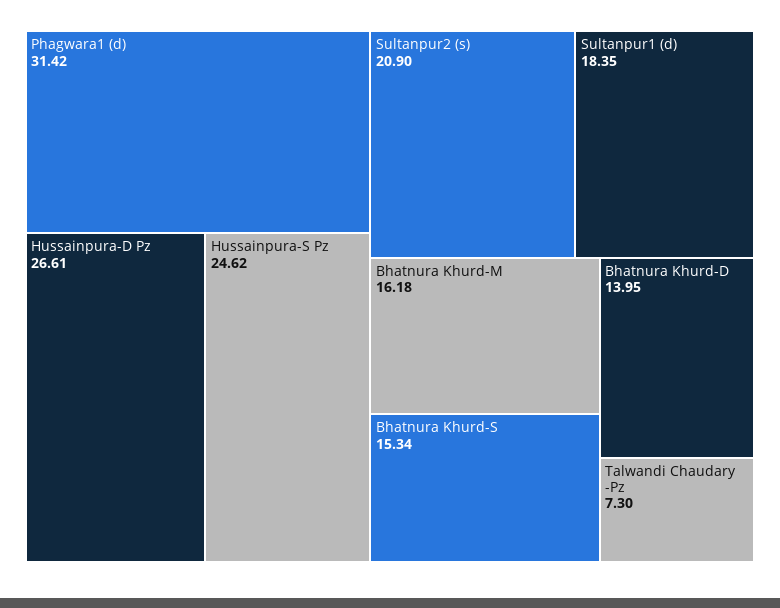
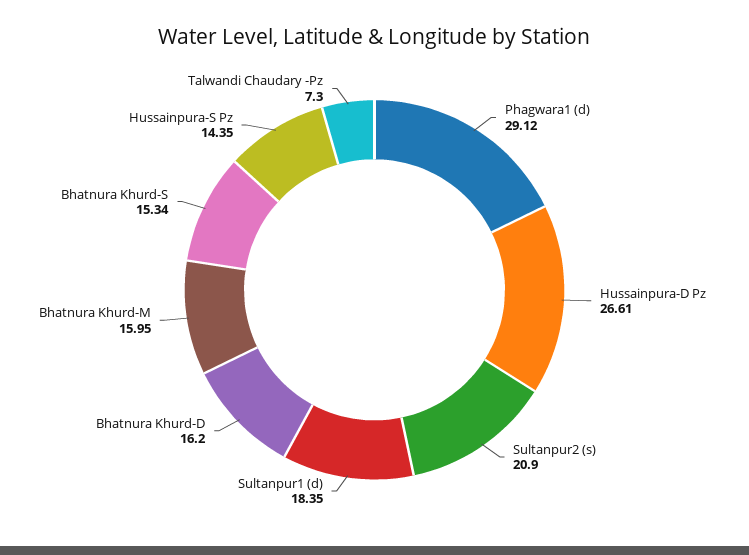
Phagwara1 (d): 31.42 -> 29.12
Hussainpura-S Pz: 24.62 -> 14.35
Bhatnura Khurd-M: 16.18 -> 15.95
Bhatnura Khurd-D: 13.95 -> 16.2

